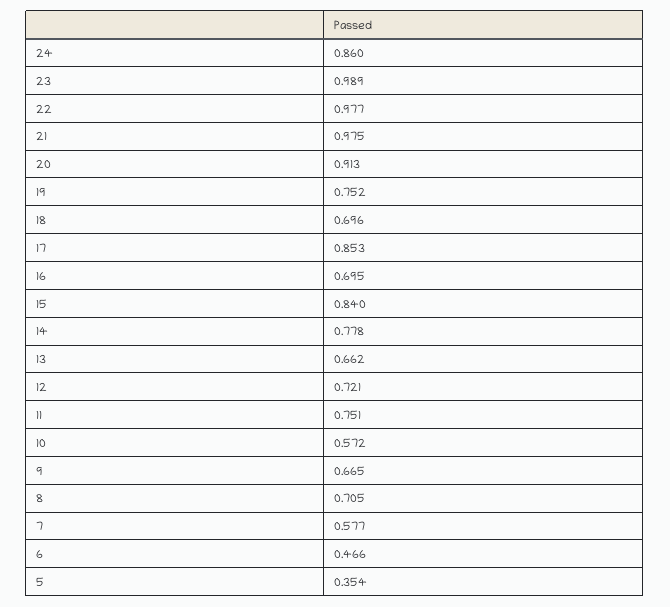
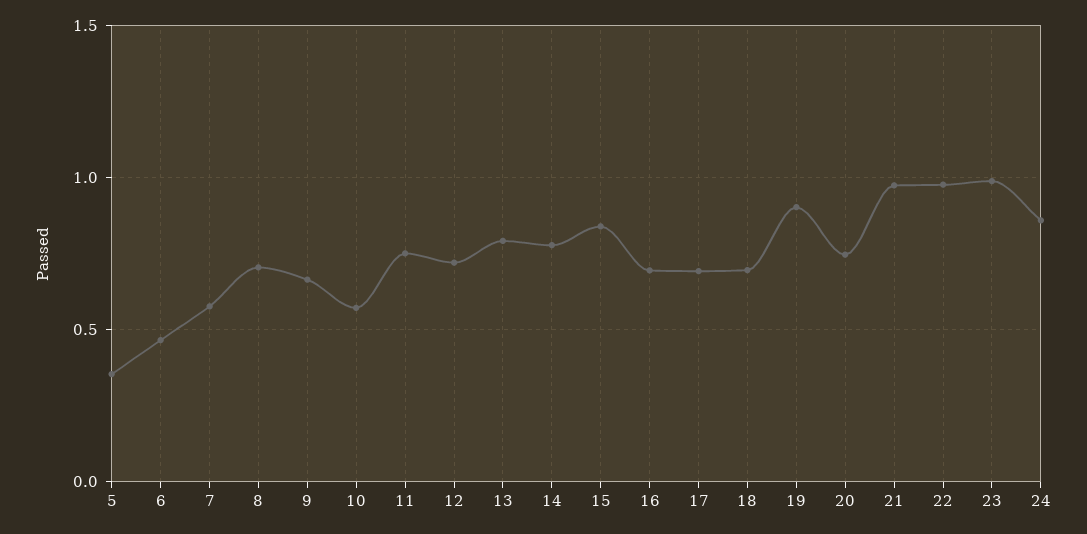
20: 0.913 -> 0.75
19: 0.752 -> 0.9
17: 0.853 -> 0.7
13: 0.662 -> 0.8

